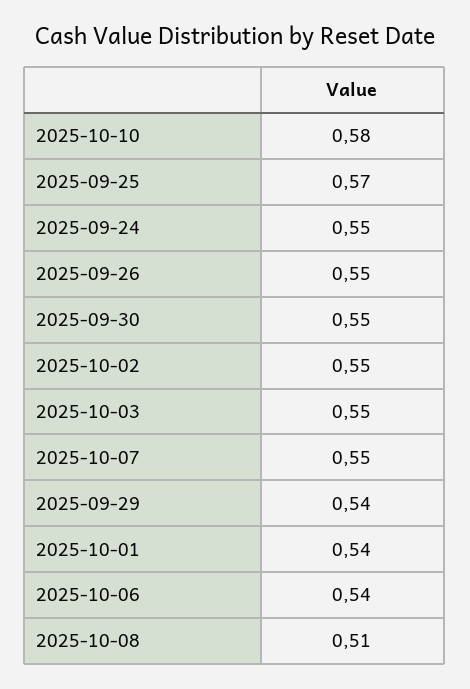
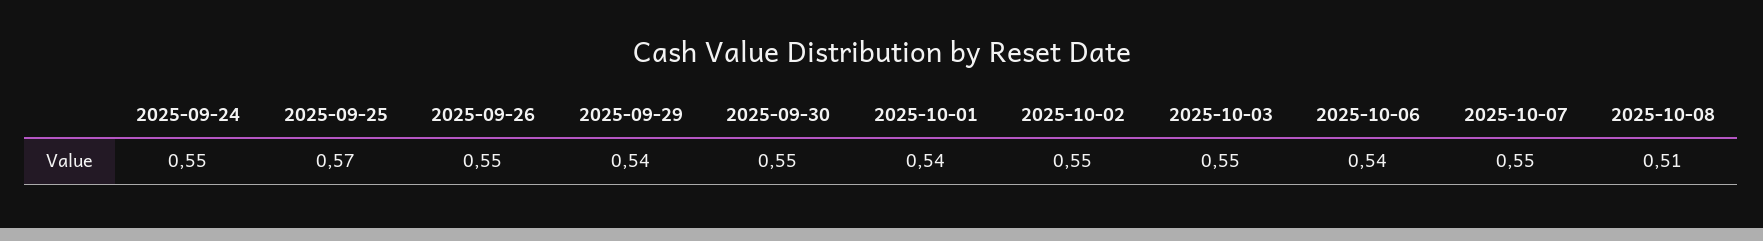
2025-10-10: 0.58 -> none

